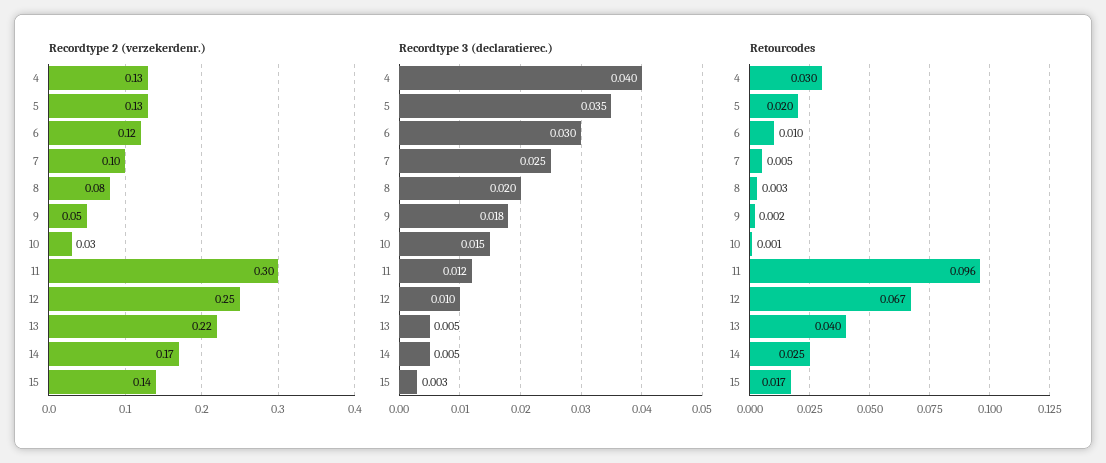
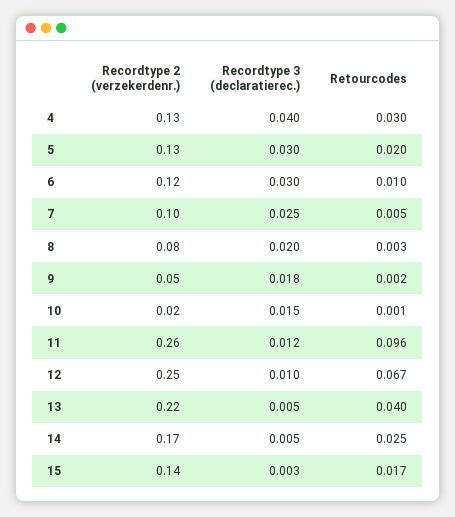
Recordtype 2 (verzekerdenr.), 10: 0.03 -> 0.02
Recordtype 2 (verzekerdenr.), 11: 0.3 -> 0.26
Recordtype 3 (declaratierec.), 5: 0.035 -> 0.03

